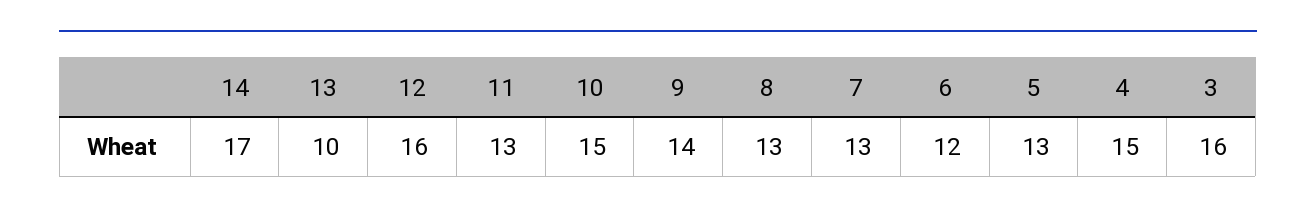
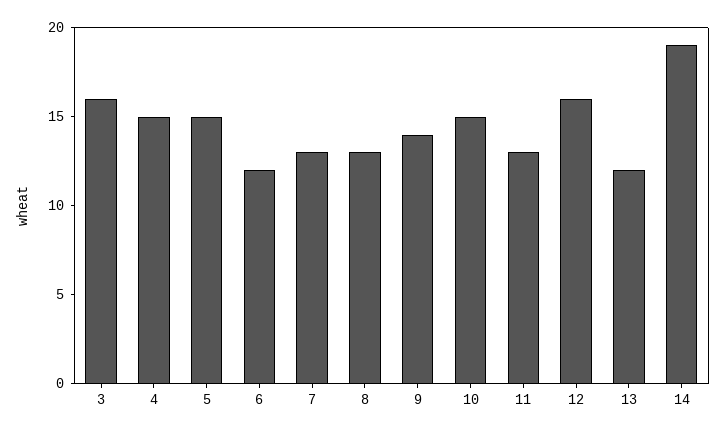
14: 17 -> 19
13: 10 -> 12
5: 13 -> 15

